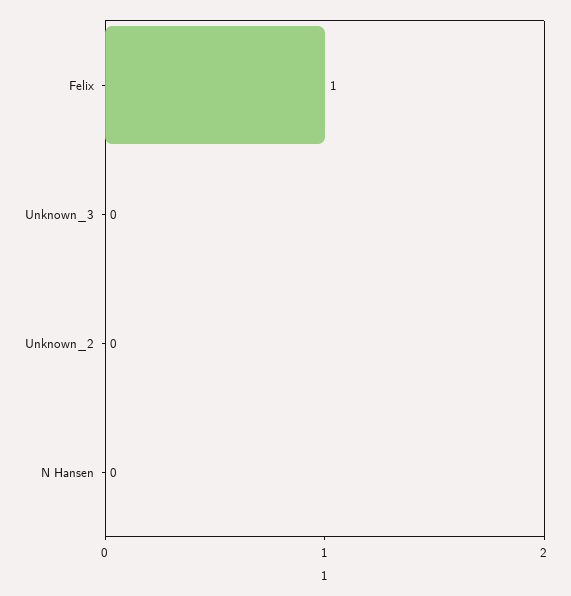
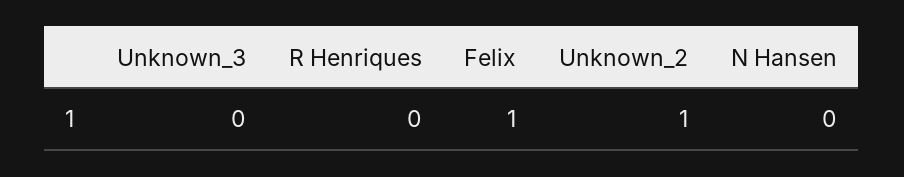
Unknown_2: 0 -> 1
R Henriques: none -> 0

